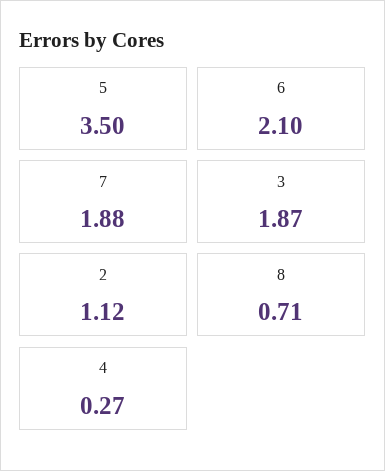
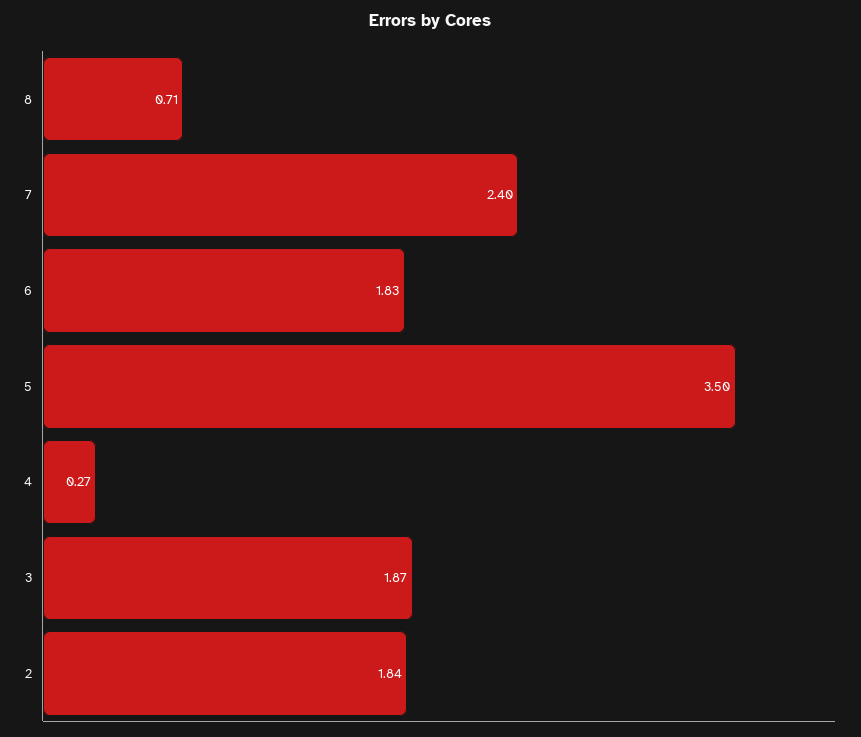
6: 2.1 -> 1.83
7: 1.88 -> 2.4
2: 1.12 -> 1.84

